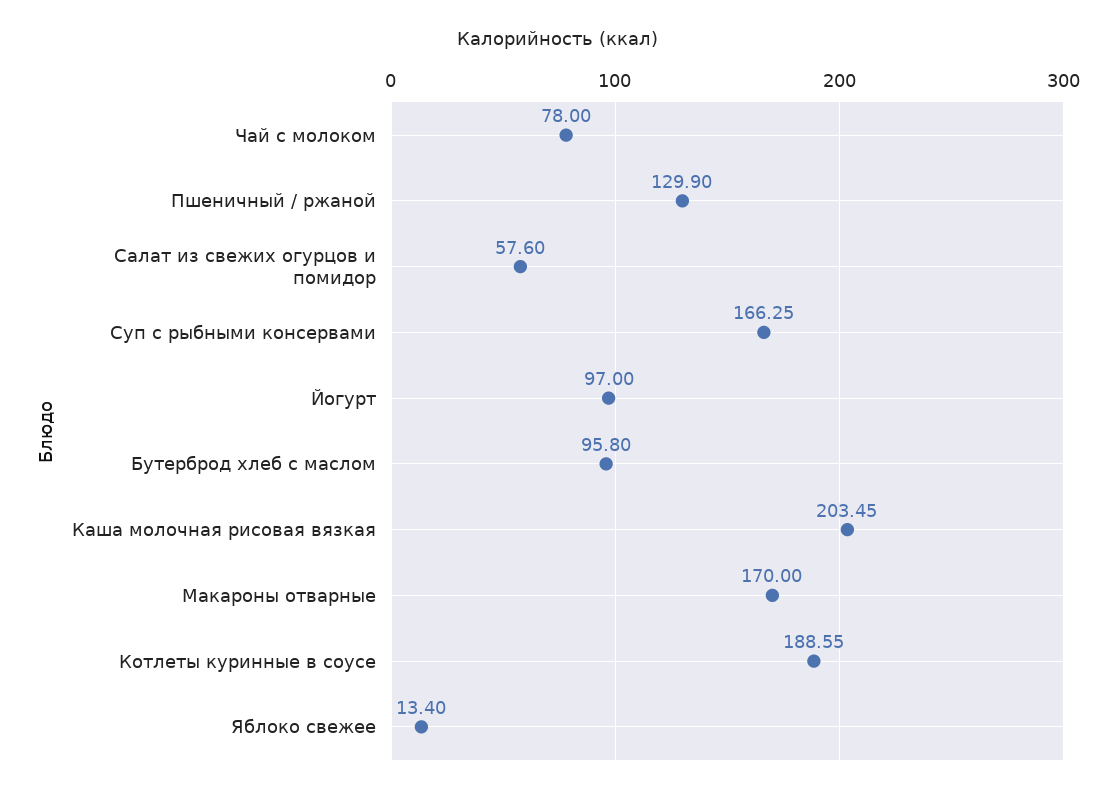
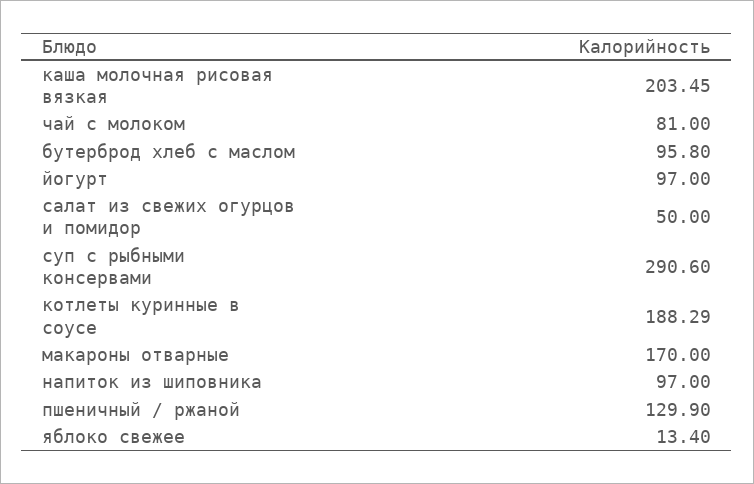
Чай с молоком: 78 -> 81
Салат из свежих огурцов и помидор: 57.6 -> 50
Суп с рыбными консервами: 166.25 -> 290.6
Котлеты куринные в соусе: 188.55 -> 188.29
напиток из шиповника: none -> 97

